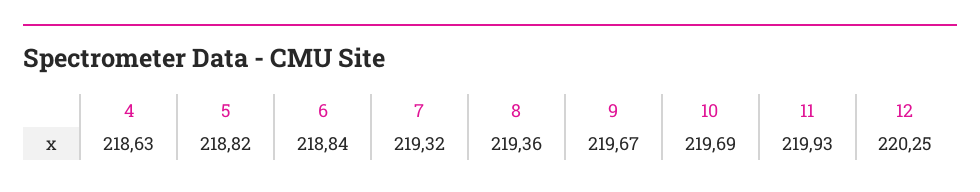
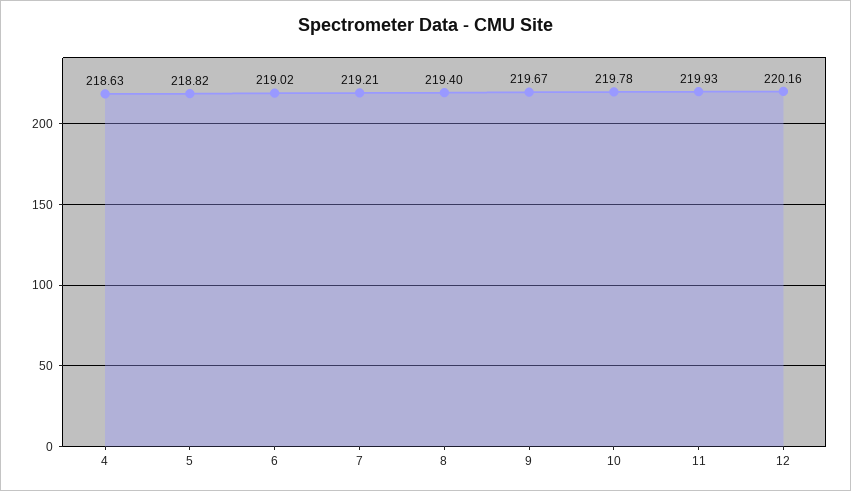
6: 218.84 -> 219.02
7: 219.32 -> 219.21
8: 219.36 -> 219.4
10: 219.69 -> 219.78
12: 220.25 -> 220.16

